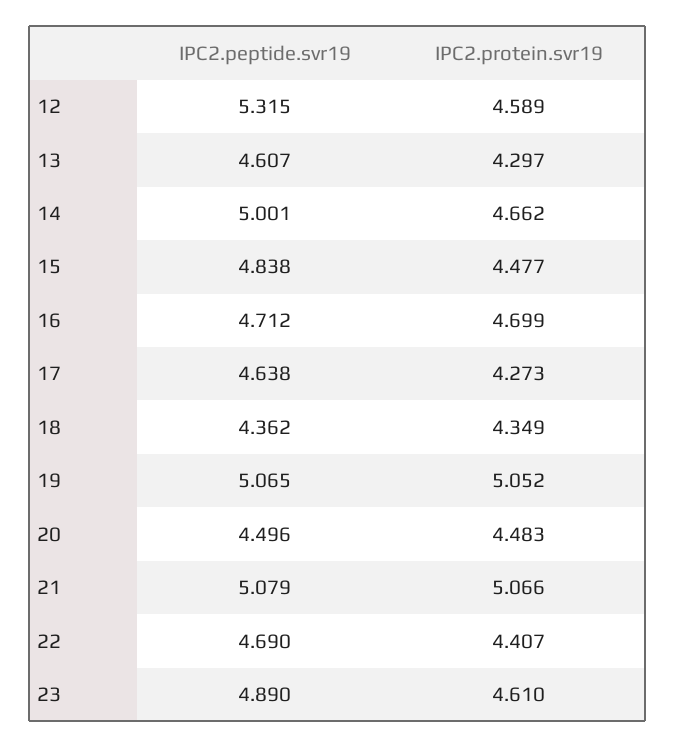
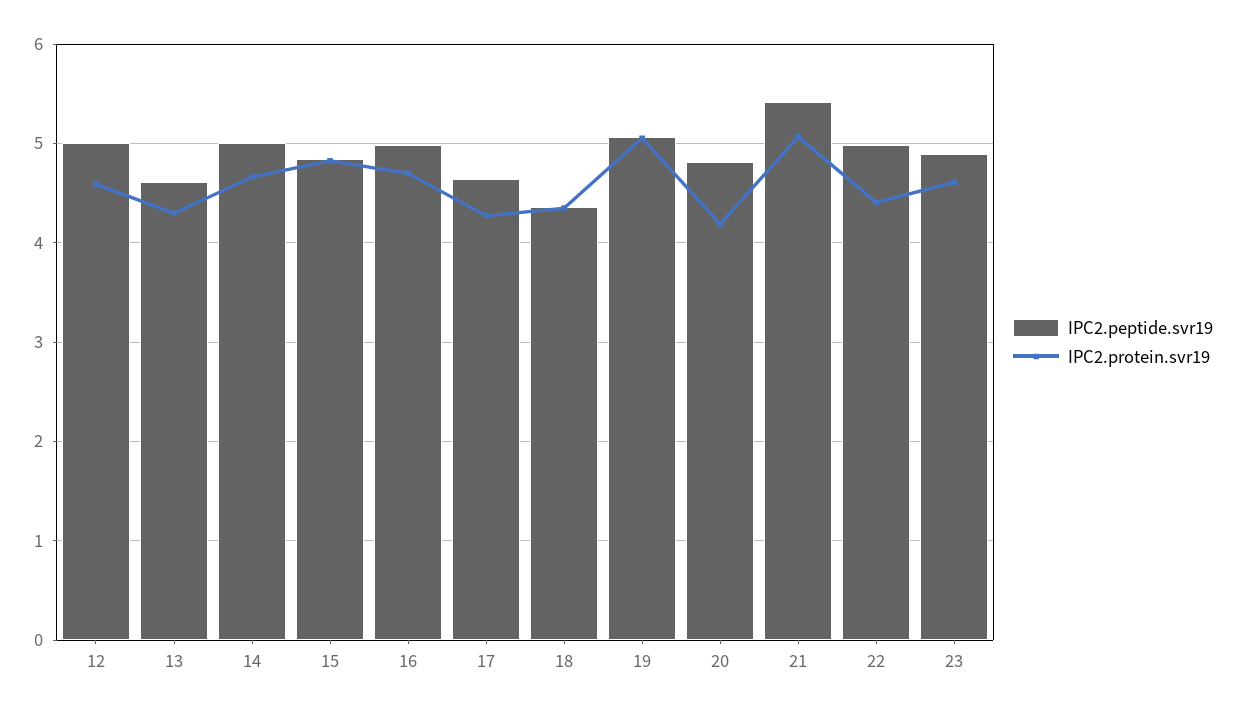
IPC2.peptide.svr19, 12: 5.315 -> 5
IPC2.protein.svr19, 15: 4.477 -> 4.8
IPC2.peptide.svr19, 16: 4.712 -> 5
IPC2.peptide.svr19, 20: 4.496 -> 4.8
IPC2.protein.svr19, 20: 4.483 -> 4.2
IPC2.peptide.svr19, 21: 5.079 -> 5.4
IPC2.peptide.svr19, 22: 4.69 -> 5

